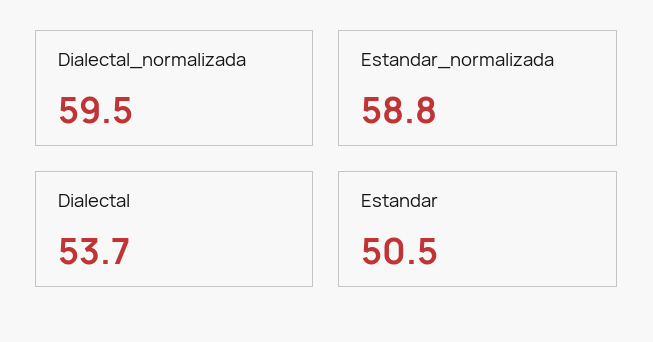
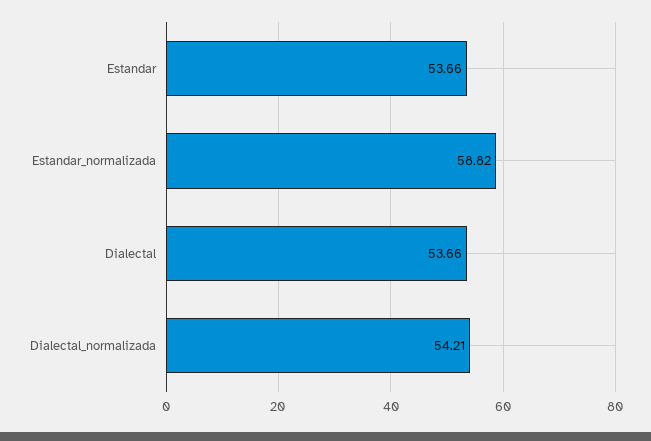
Dialectal_normalizada: 59.5 -> 54.21
Estandar: 50.5 -> 53.66

